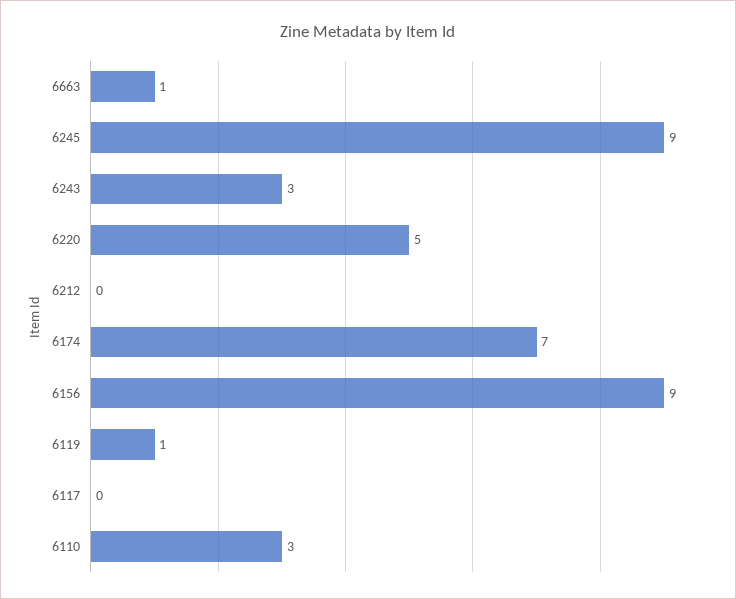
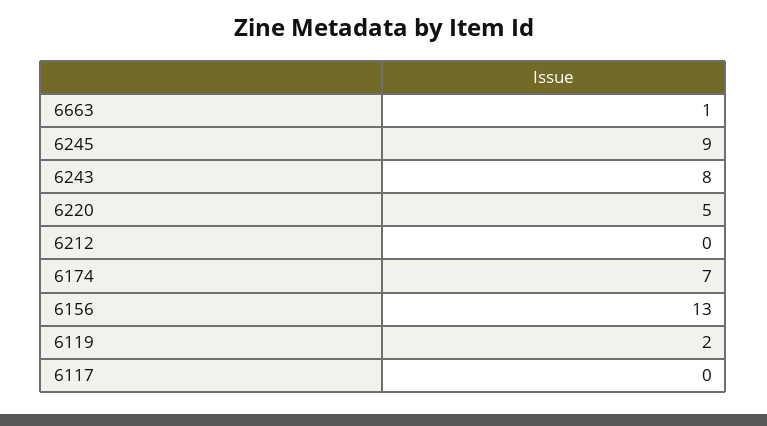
6243: 3 -> 8
6156: 9 -> 13
6119: 1 -> 2
6110: 3 -> none

